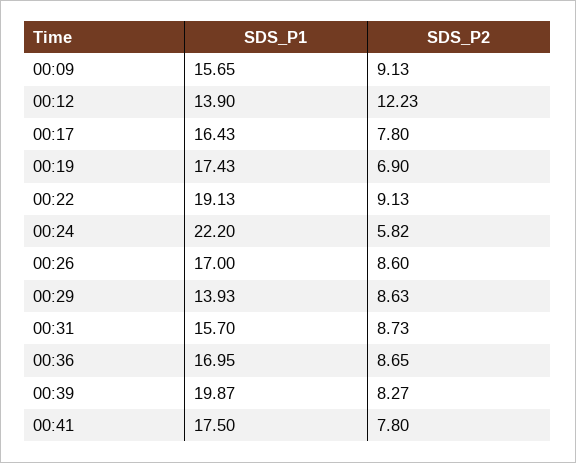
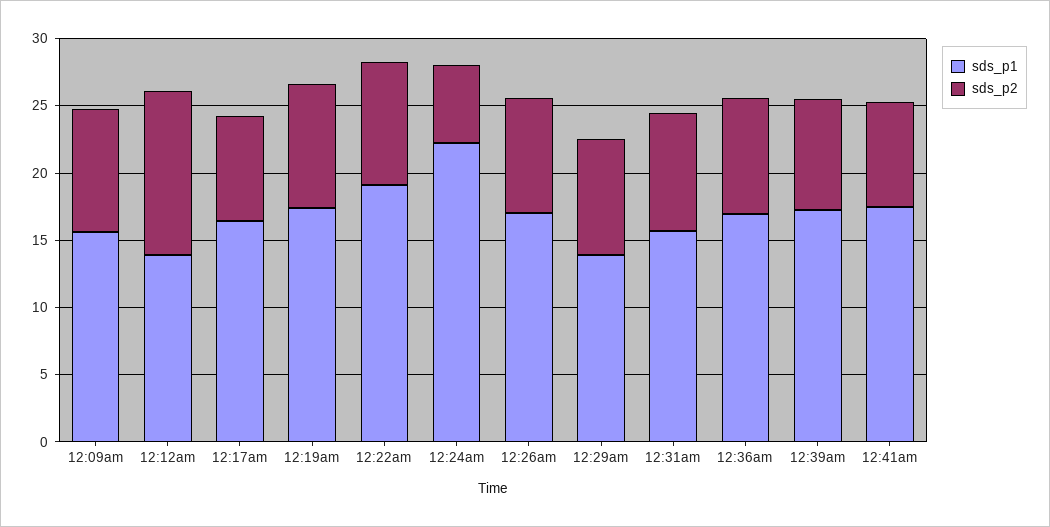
SDS_P2, 00:19: 6.9 -> 9
SDS_P1, 00:39: 19.87 -> 17

